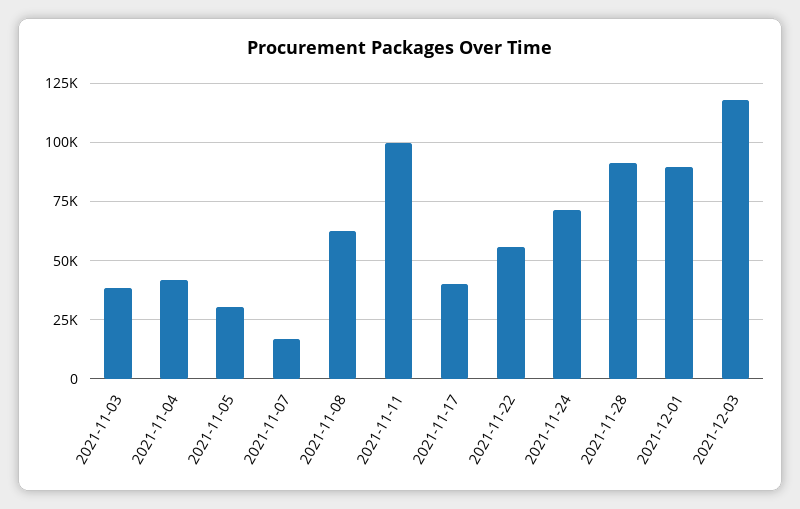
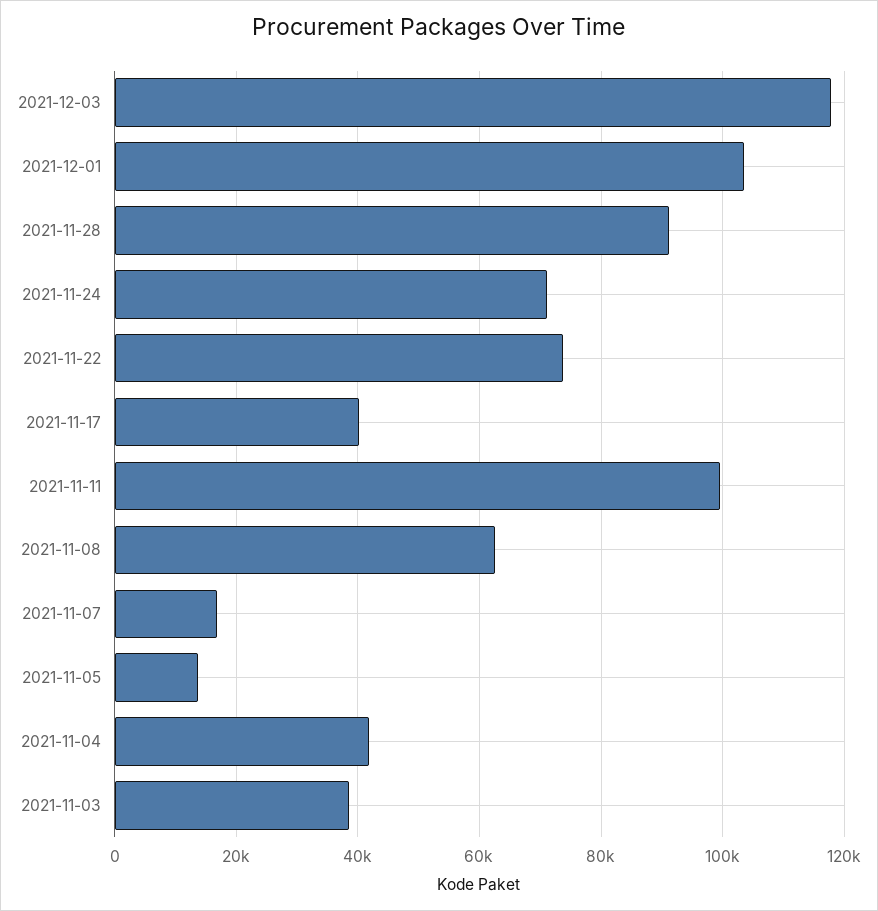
2021-11-05: 30000 -> 14000
2021-11-22: 55000 -> 74000
2021-12-01: 90000 -> 104000

